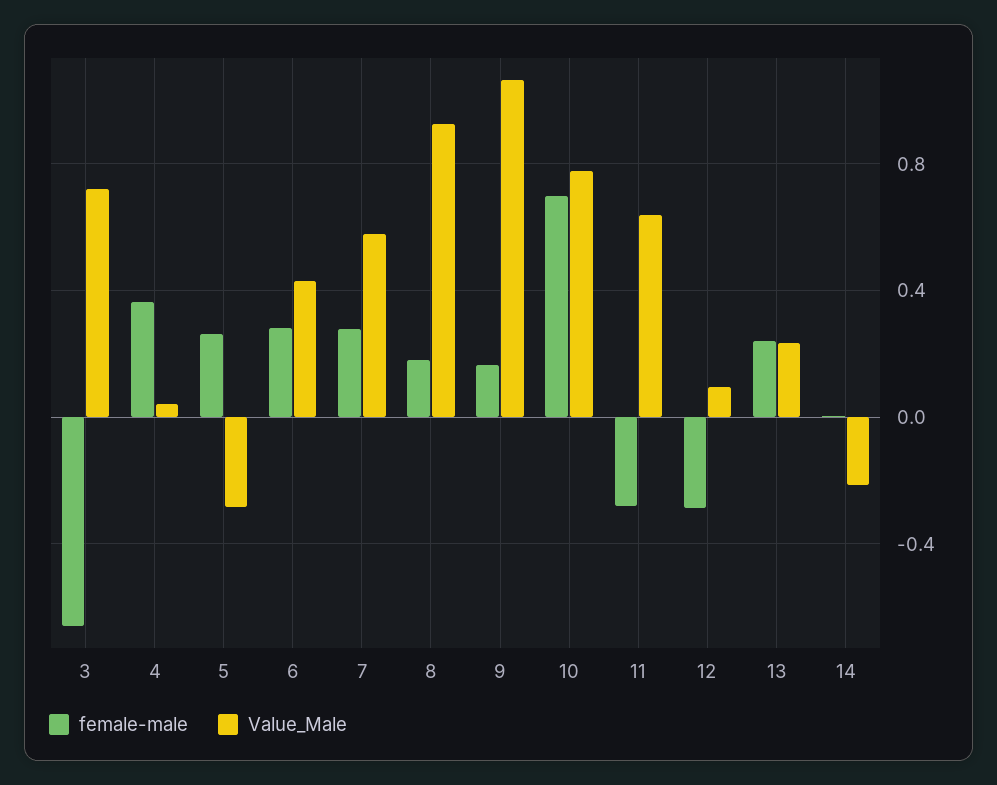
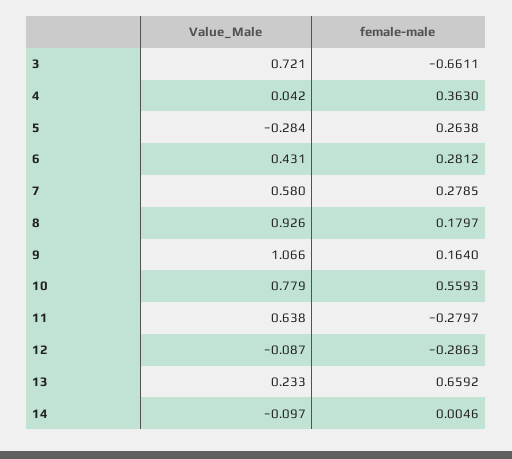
female-male, 10: 0.7 -> 0.5593
Value_Male, 12: 0.1 -> -0.087
female-male, 13: 0.25 -> 0.6592
Value_Male, 14: -0.2 -> -0.097

